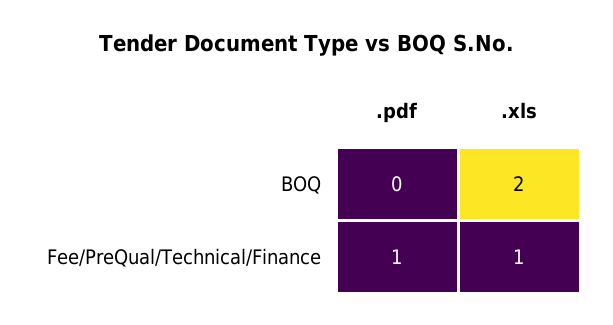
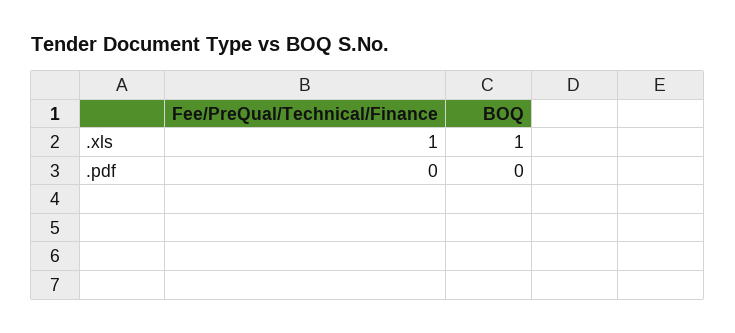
.xls, BOQ: 2 -> 1
.pdf, Fee/PreQual/Technical/Finance: 1 -> 0

